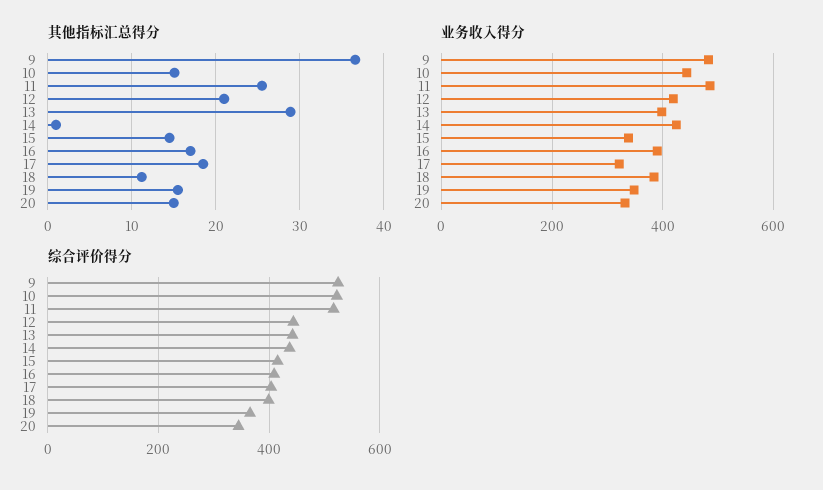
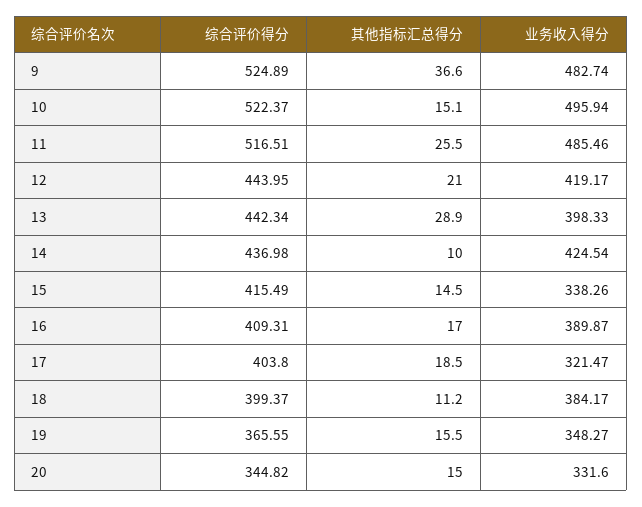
其他指标汇总得分, 14: 1 -> 10
业务收入得分, 10: 440 -> 495.94

